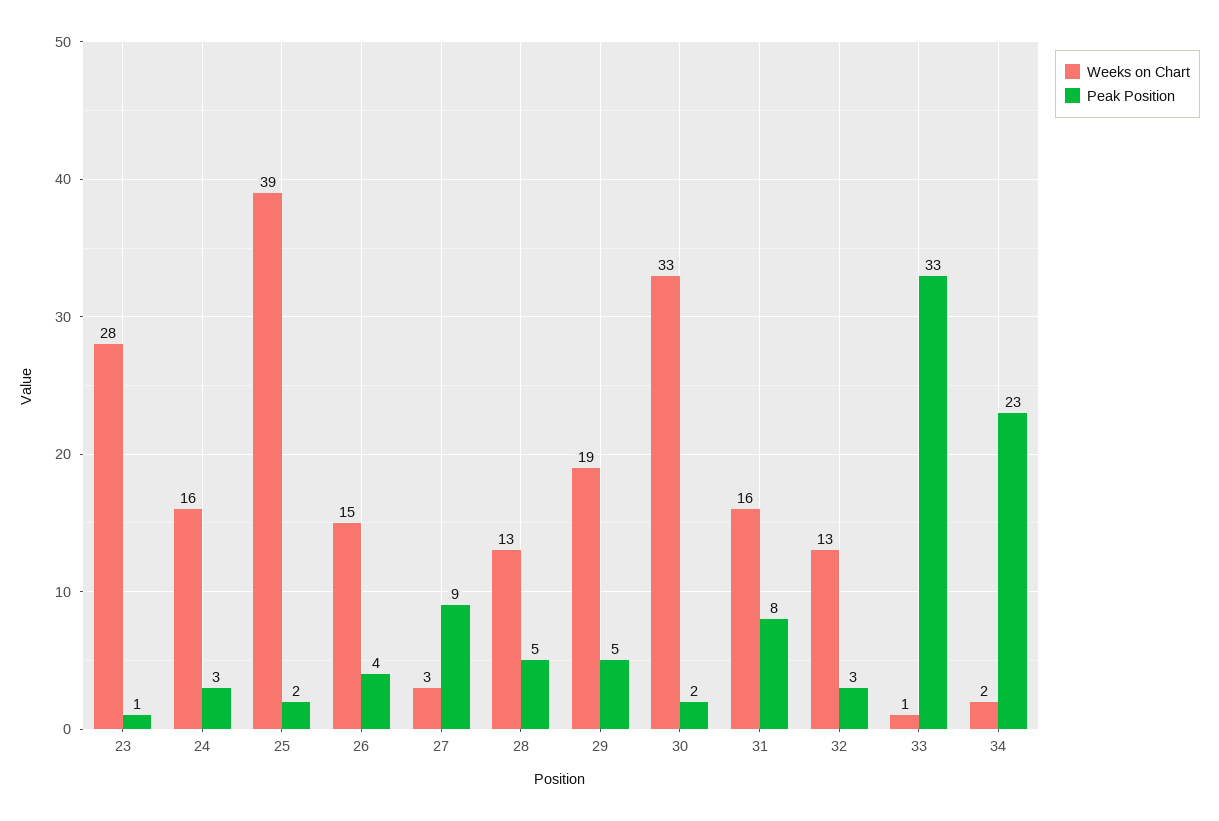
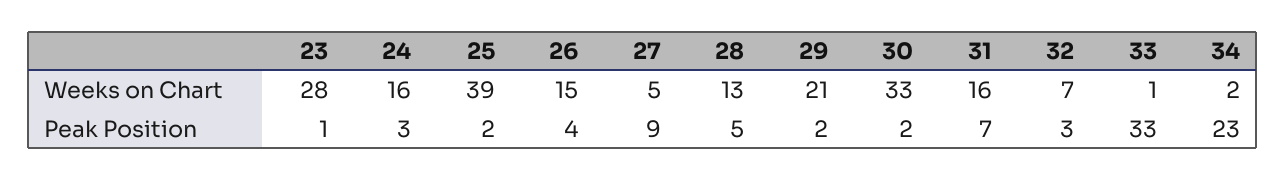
Weeks on Chart, 27: 3 -> 5
Weeks on Chart, 29: 19 -> 21
Peak Position, 29: 5 -> 2
Peak Position, 31: 8 -> 7
Weeks on Chart, 32: 13 -> 7

